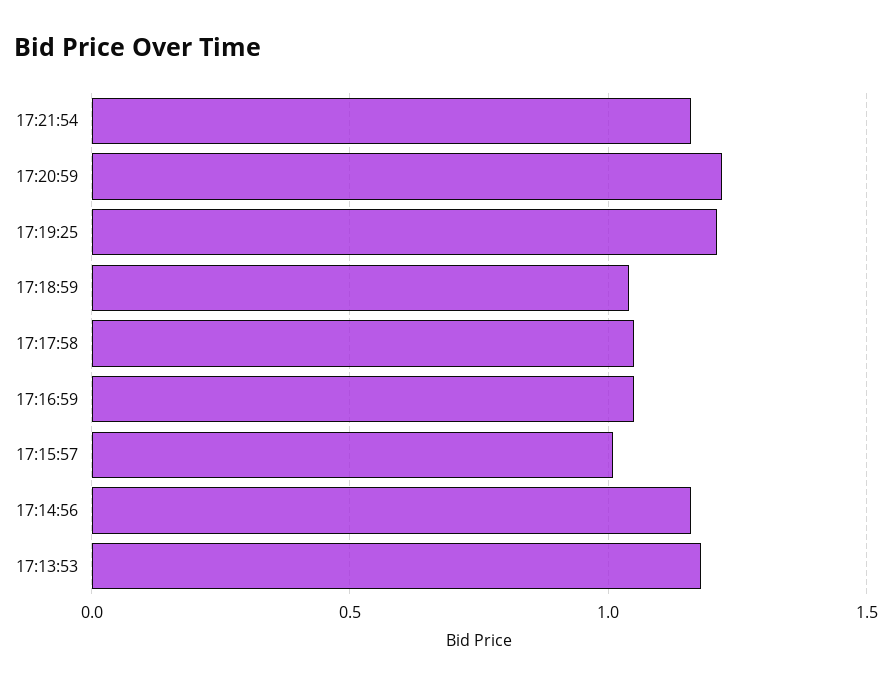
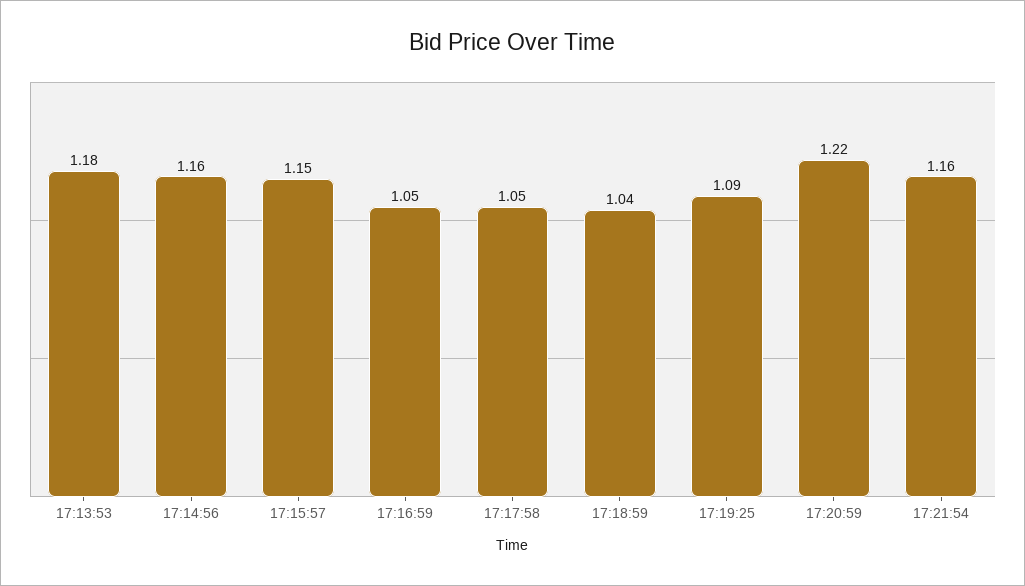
17:19:25: 1.2 -> 1.09
17:15:57: 1 -> 1.15

